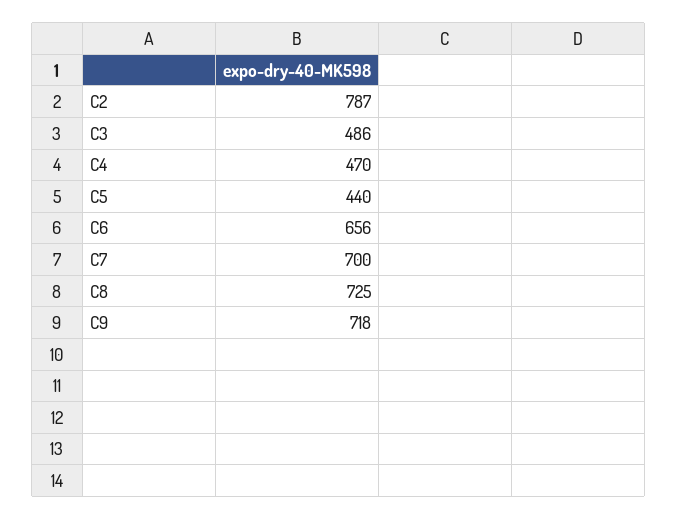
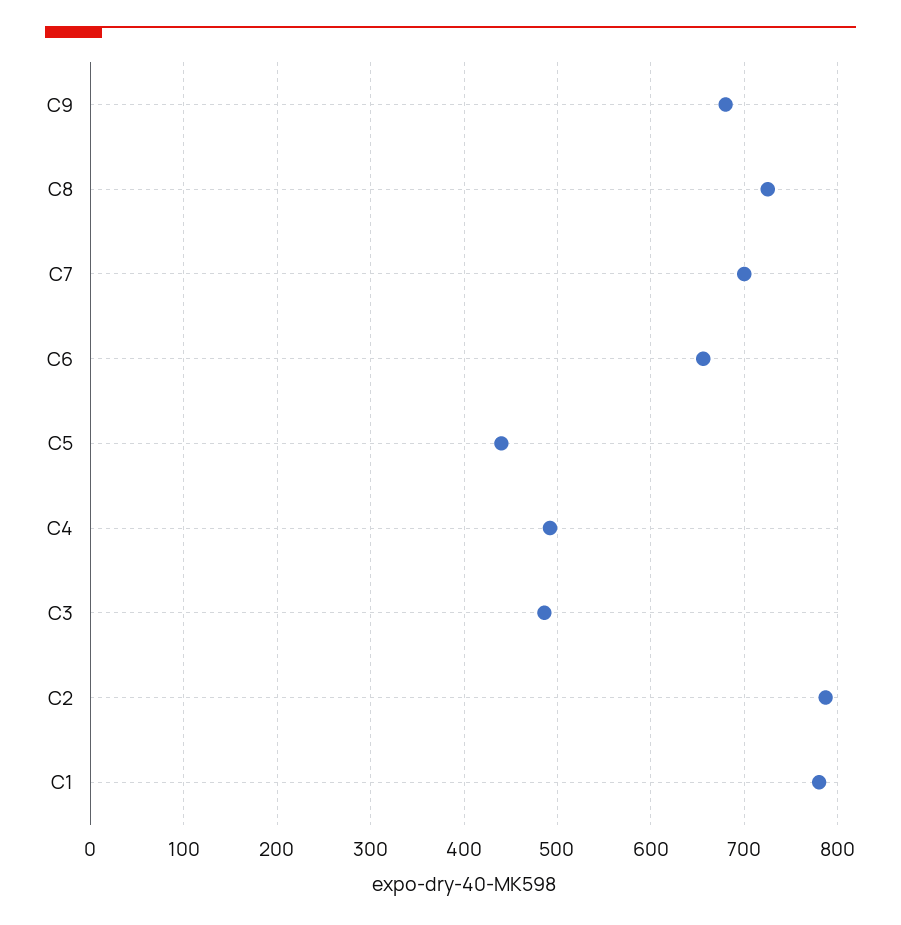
C4: 470 -> 490
C9: 718 -> 680
C1: none -> 780

